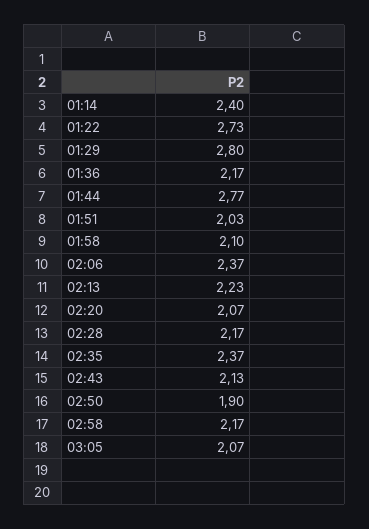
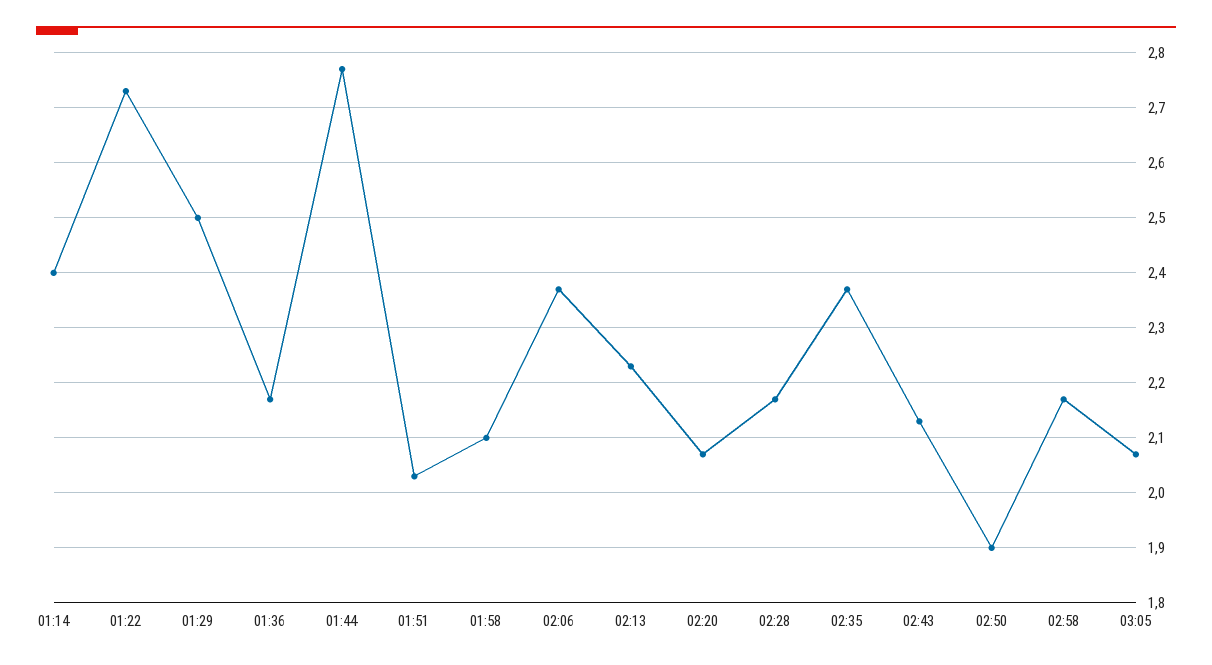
01:29: 2.8 -> 2.5

